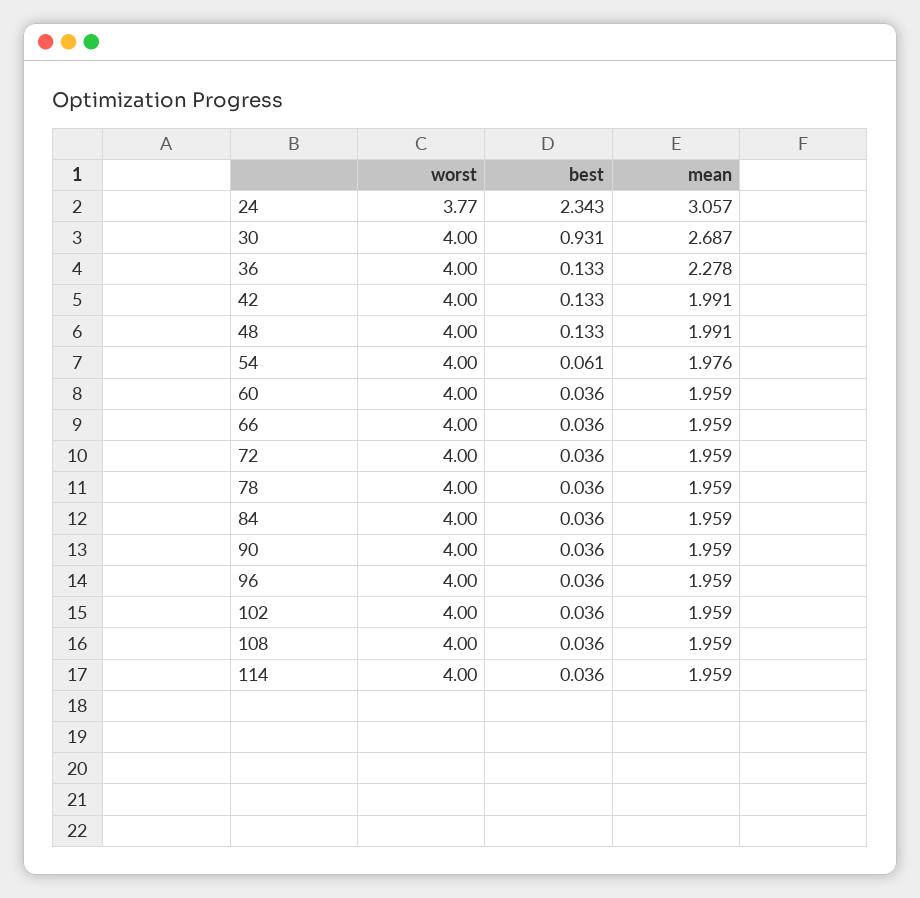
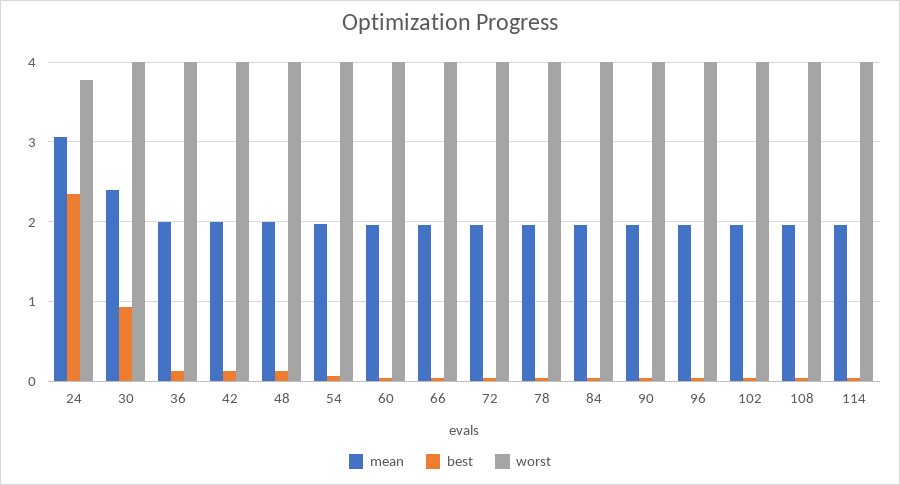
mean, 30: 2.687 -> 2.4
mean, 36: 2.278 -> 2

